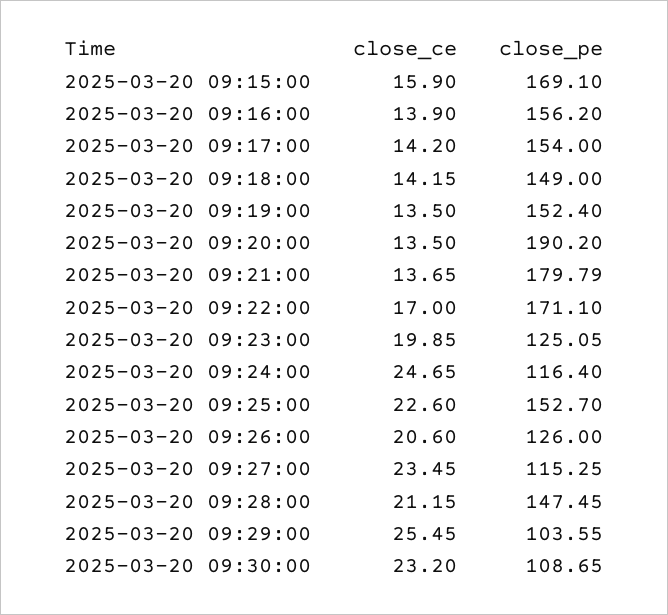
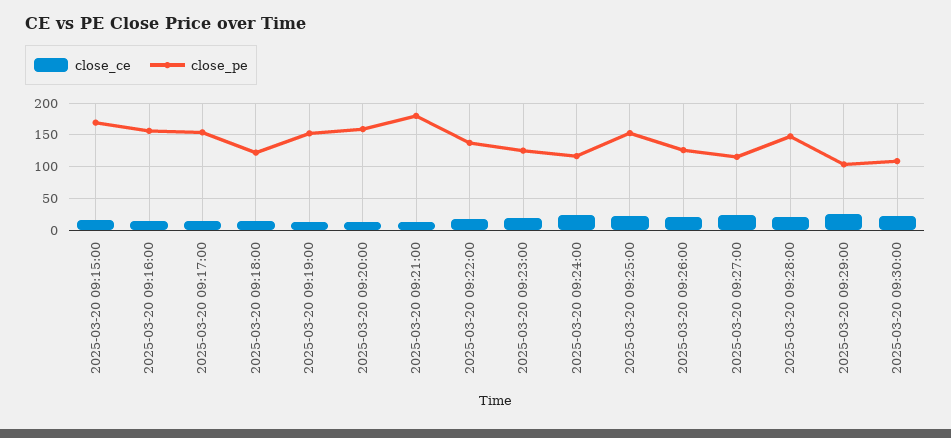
close_pe, 2025-03-20 09:18:00: 149 -> 120
close_pe, 2025-03-20 09:20:00: 190.2 -> 160
close_pe, 2025-03-20 09:22:00: 171.1 -> 140

